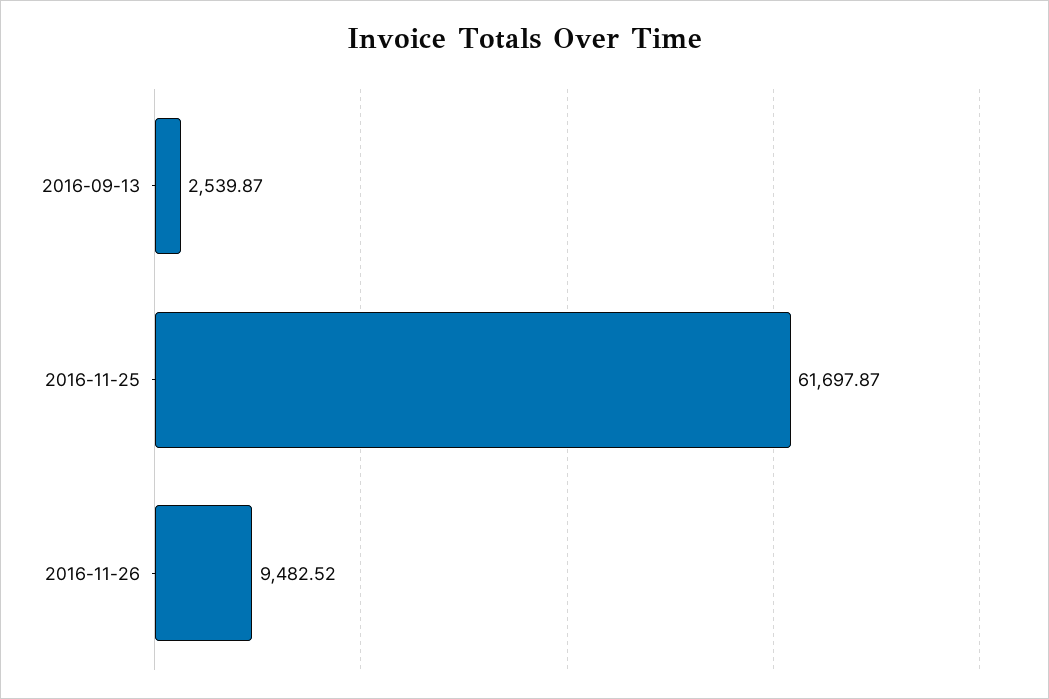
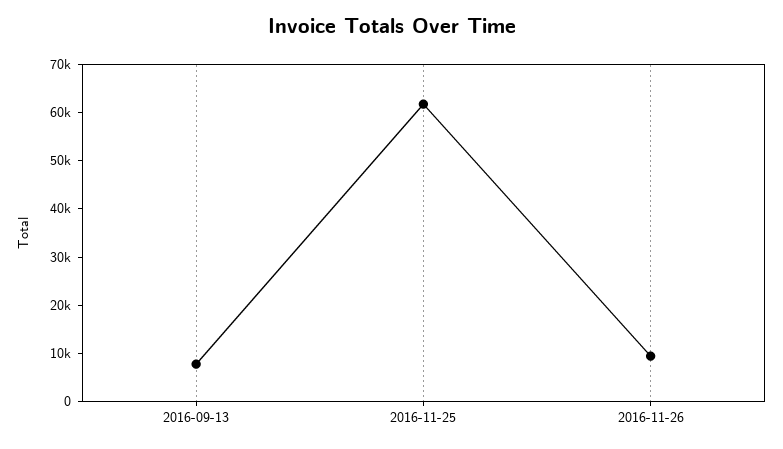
2016-09-13: 2539.87 -> 8000

